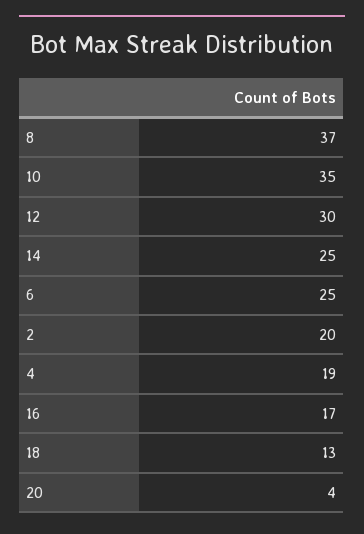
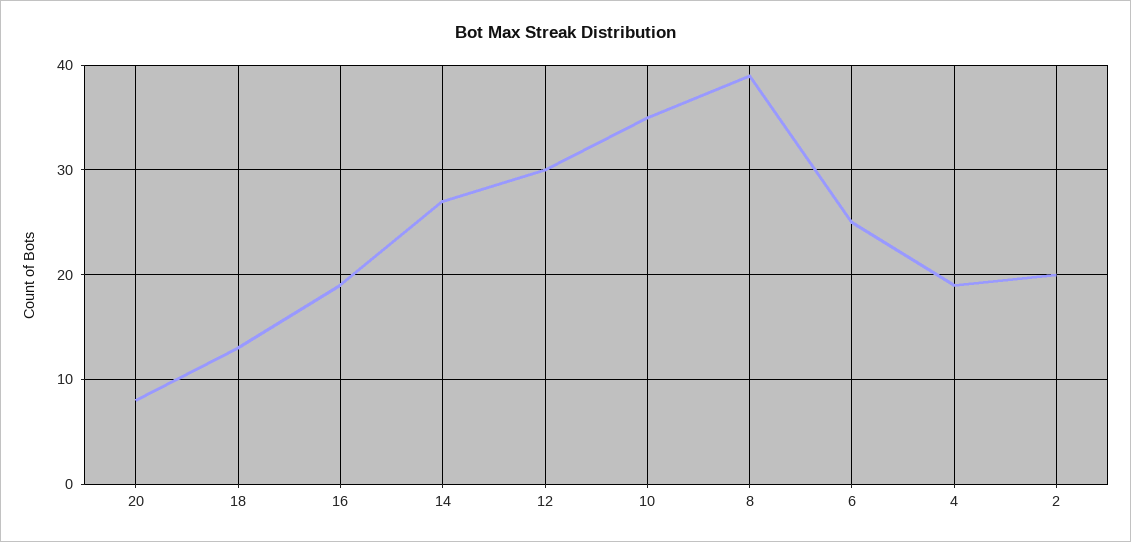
8: 37 -> 39
14: 25 -> 27
16: 17 -> 19
20: 4 -> 8

